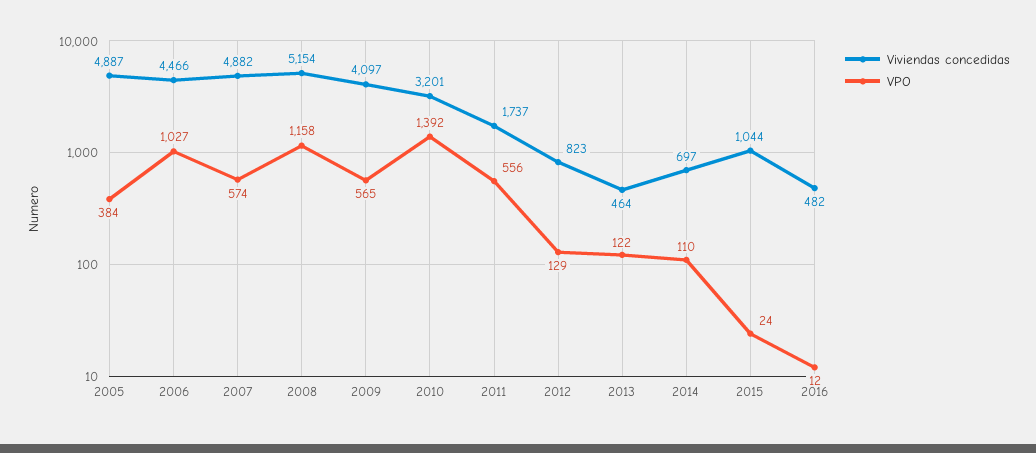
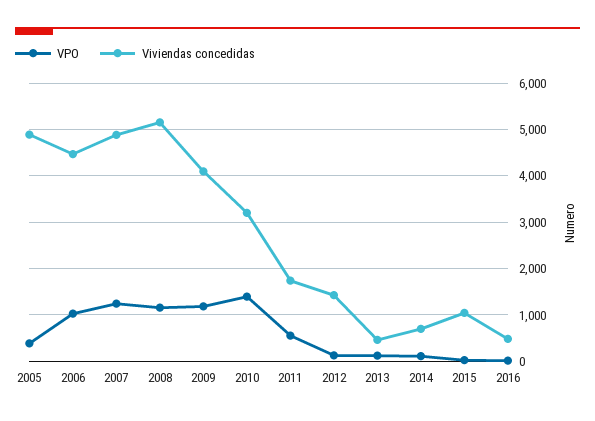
VPO, 2007: 574 -> 1200
VPO, 2009: 565 -> 1200
Viviendas concedidas, 2012: 823 -> 1400

